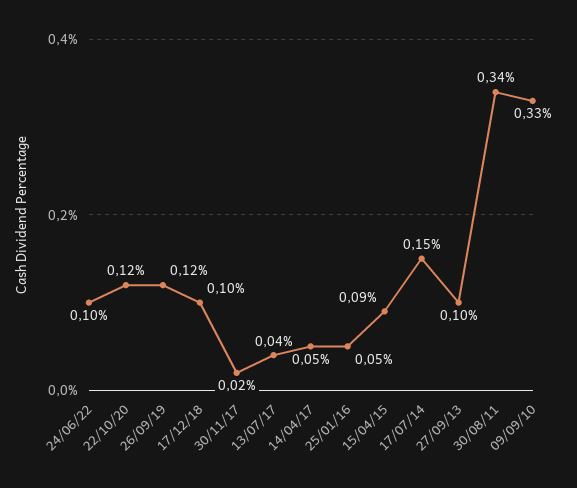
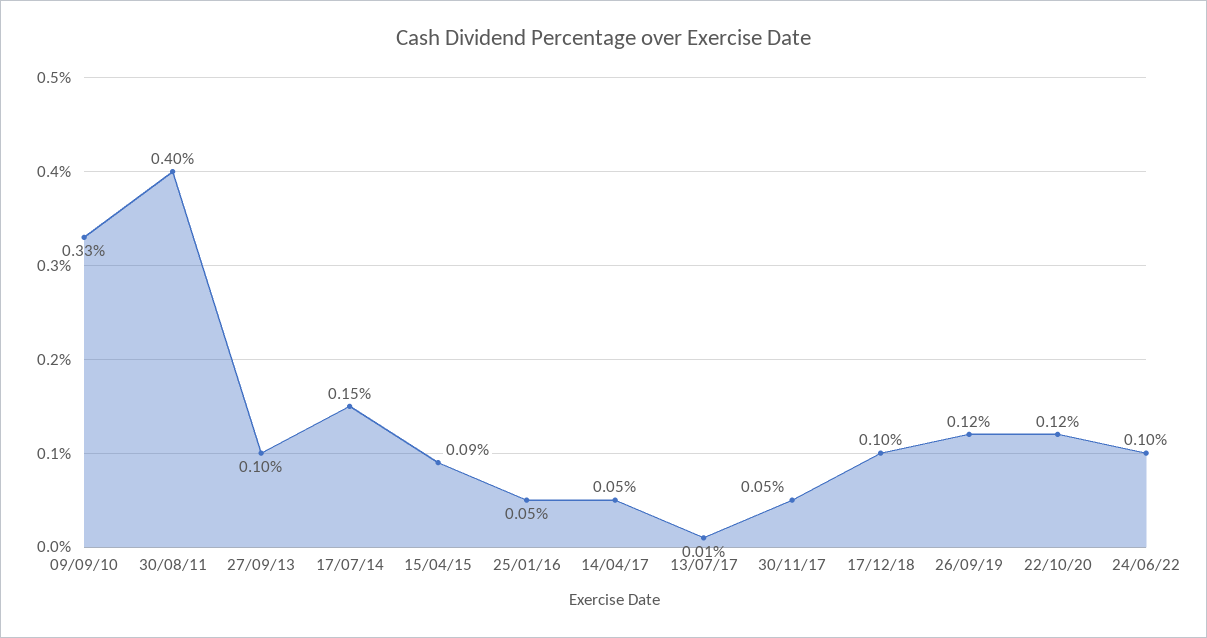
30/11/17: 0.02 -> 0.05
13/07/17: 0.04 -> 0.01
30/08/11: 0.34 -> 0.4

